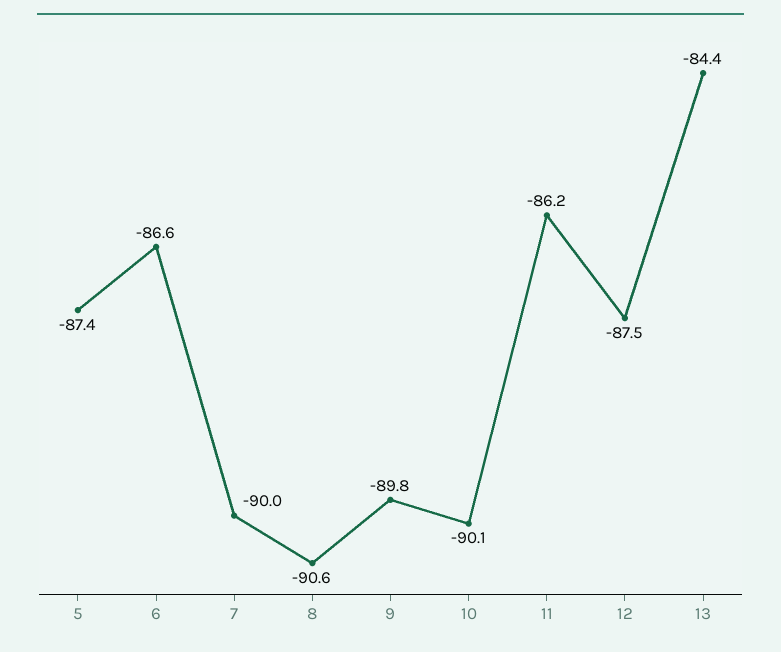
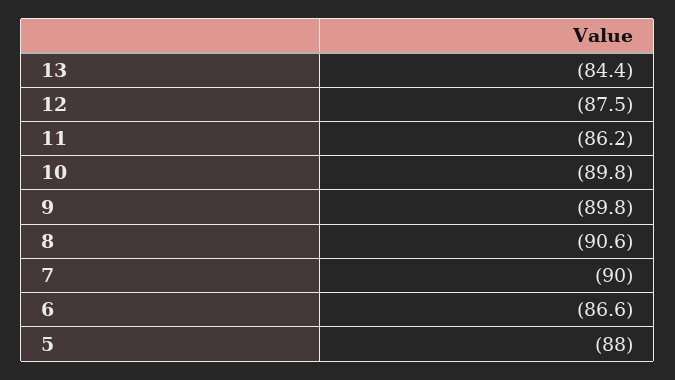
5: -87.4 -> -88
10: -90.1 -> -89.8

